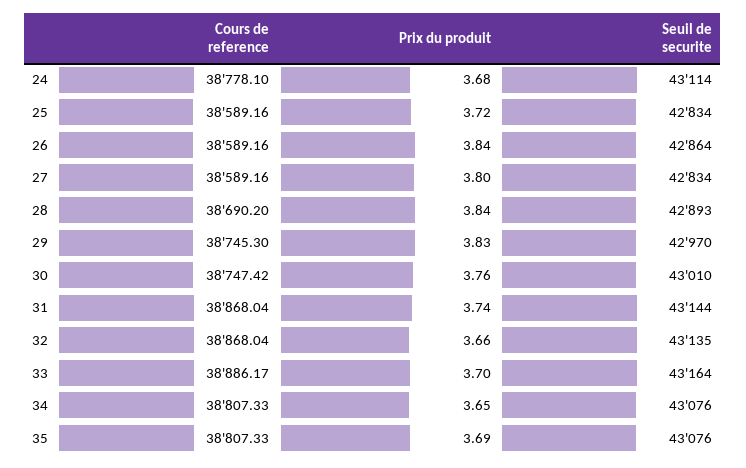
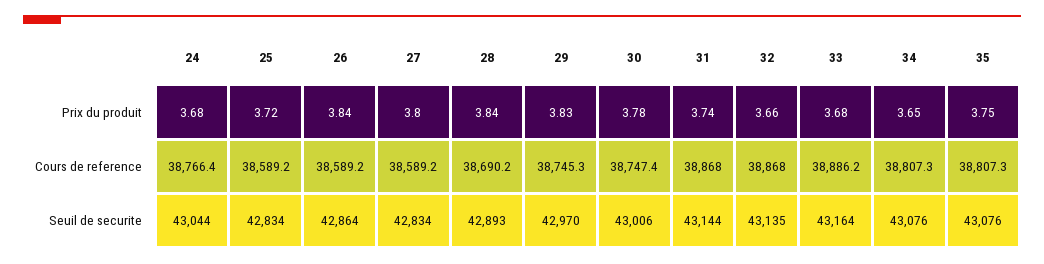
Cours de reference, 24: 38778.1 -> 38766.4
Seuil de securite, 24: 43114 -> 43044
Prix du produit, 30: 3.76 -> 3.78
Seuil de securite, 30: 43010 -> 43006
Prix du produit, 33: 3.7 -> 3.68
Prix du produit, 35: 3.69 -> 3.75

